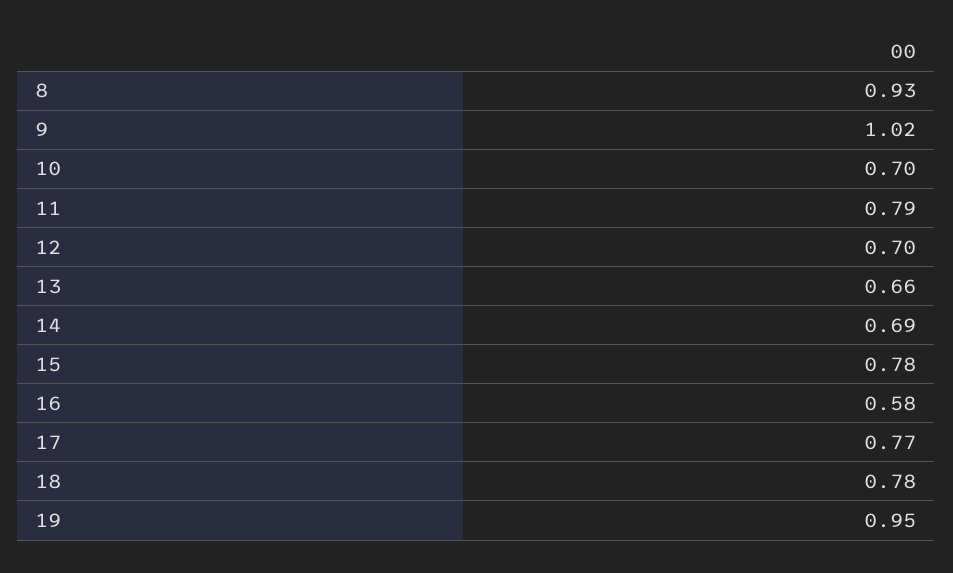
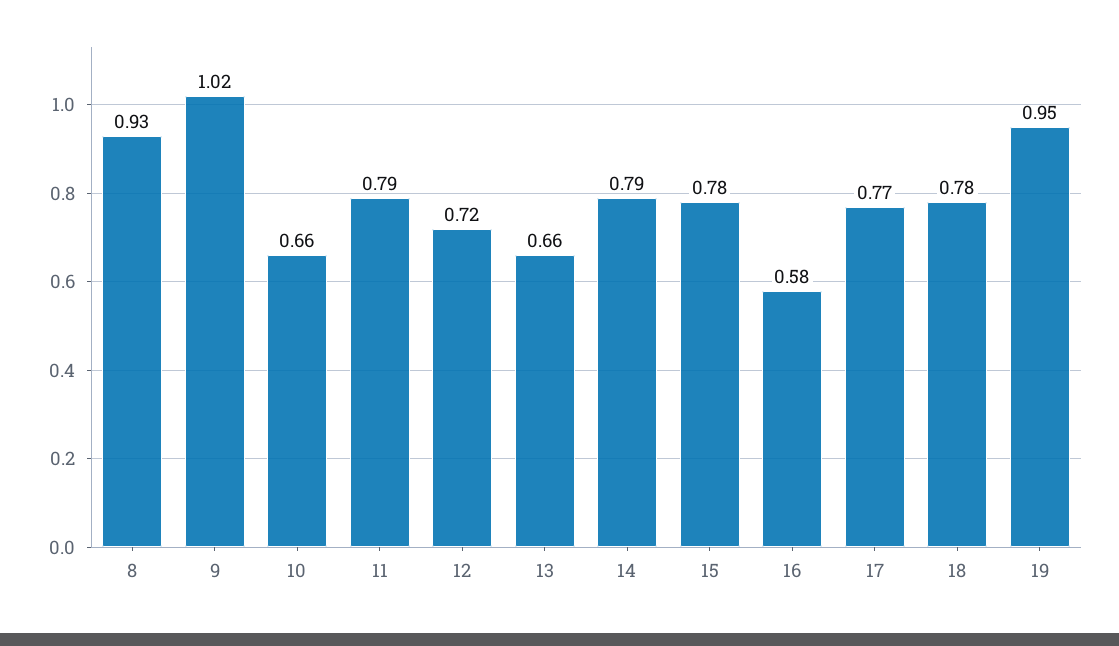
10: 0.7 -> 0.66
12: 0.7 -> 0.72
14: 0.69 -> 0.79

